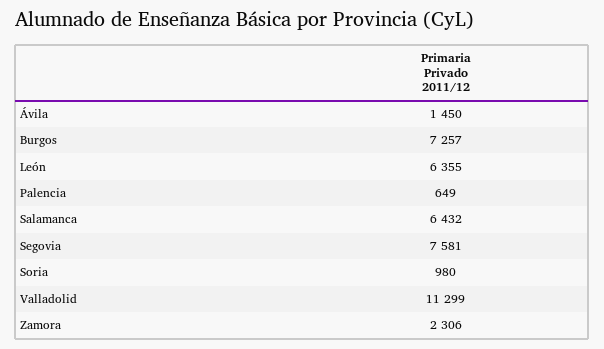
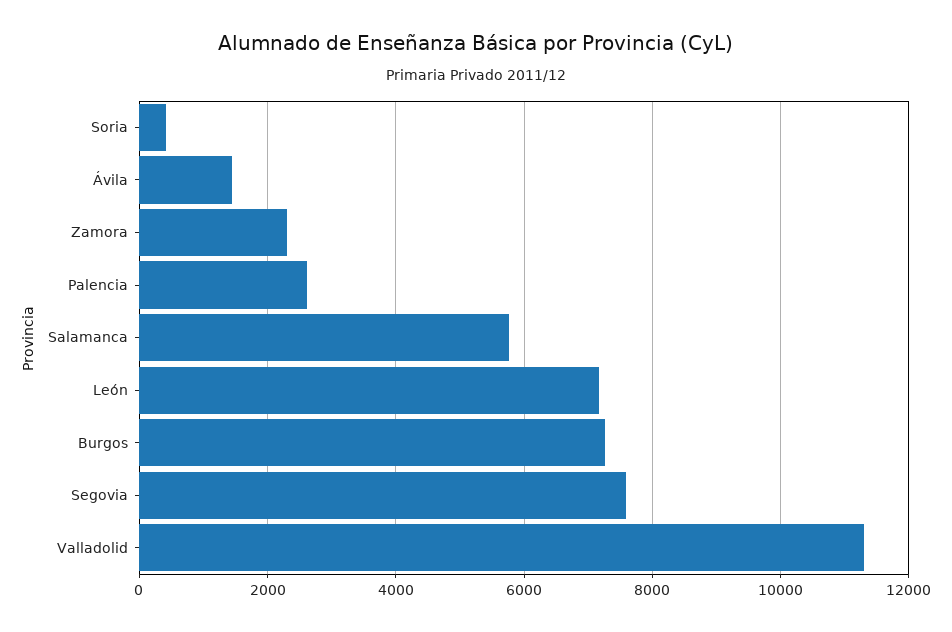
León: 6355 -> 7200
Palencia: 649 -> 2600
Salamanca: 6432 -> 5800
Soria: 980 -> 400

